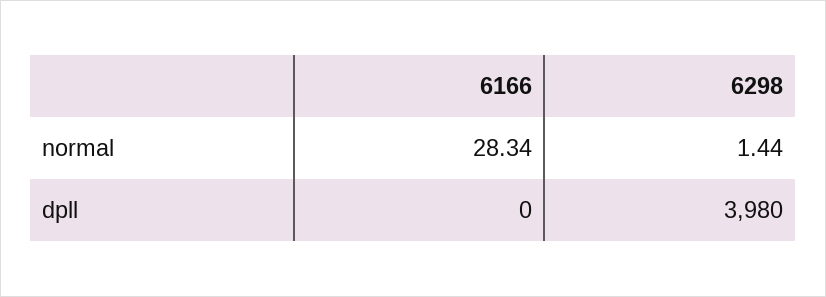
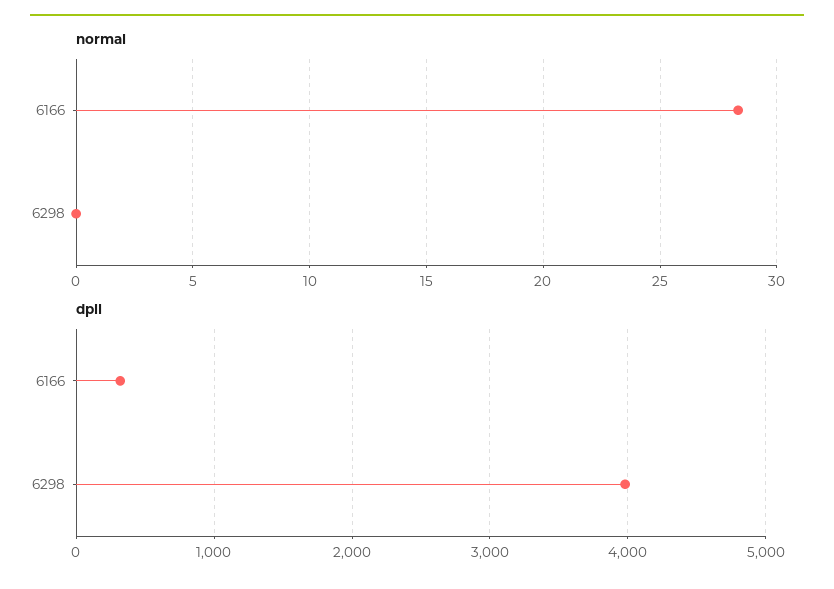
normal, 6298: 1.44 -> 0
dpll, 6166: 0 -> 300

